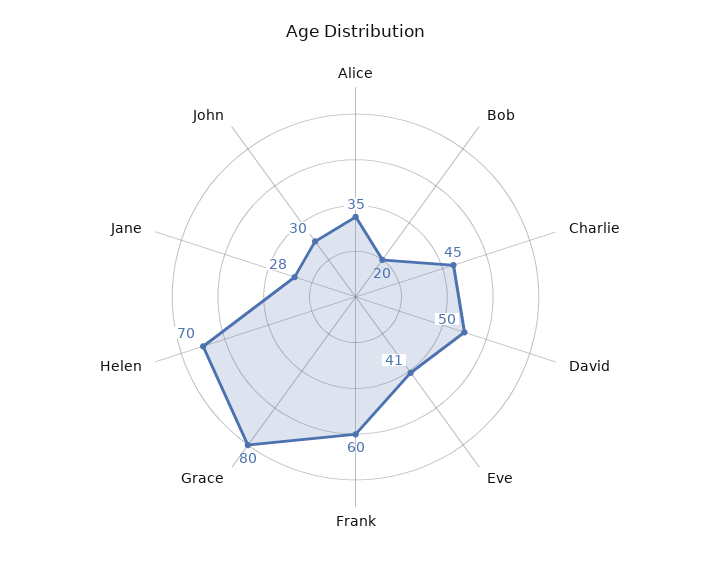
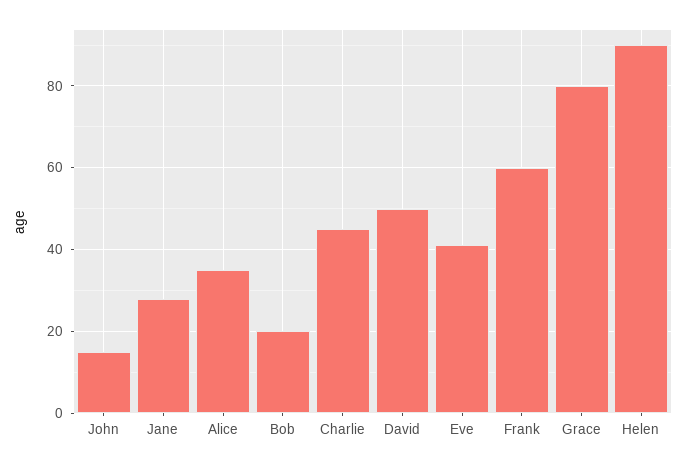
Helen: 70 -> 90
John: 30 -> 15

